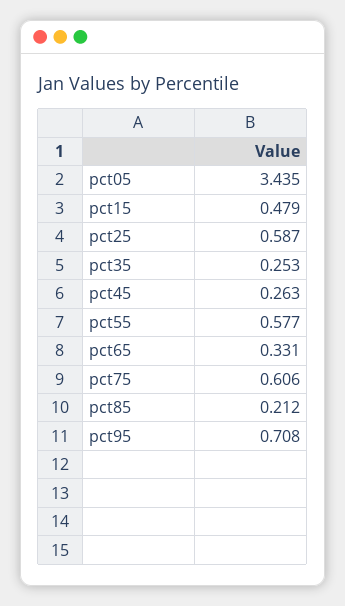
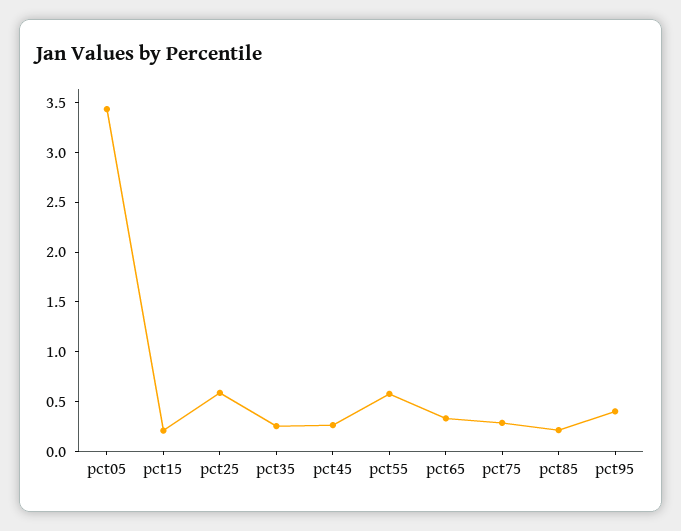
pct15: 0.479 -> 0.2
pct75: 0.606 -> 0.3
pct95: 0.708 -> 0.4

